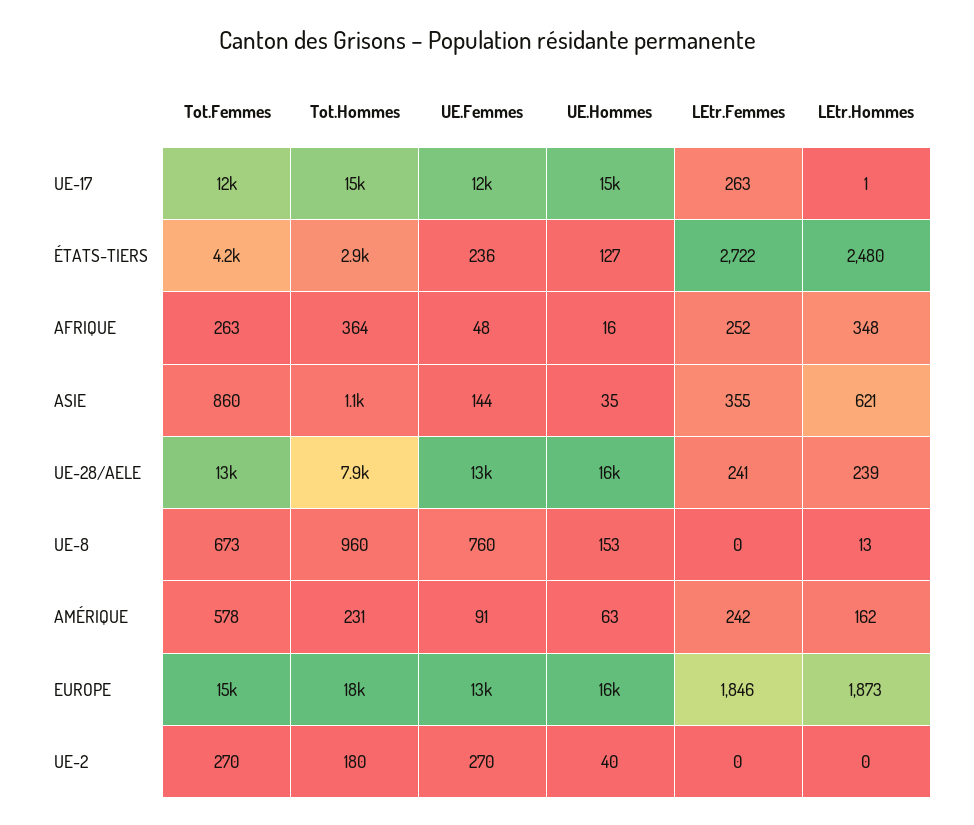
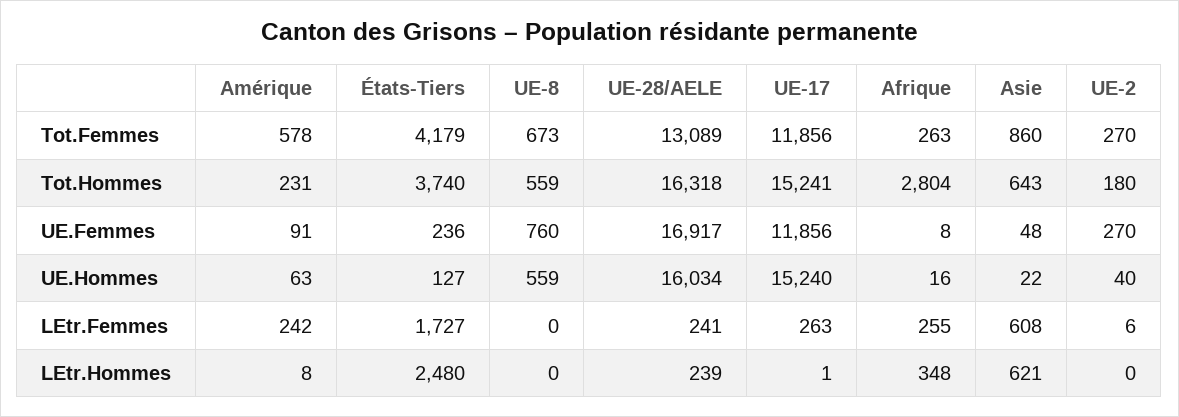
Tot.Hommes, ÉTATS-TIERS: 2900 -> 3740
LEtr.Femmes, ÉTATS-TIERS: 2722 -> 1727
Tot.Hommes, AFRIQUE: 364 -> 2804
UE.Femmes, AFRIQUE: 48 -> 8
LEtr.Femmes, AFRIQUE: 252 -> 255
Tot.Hommes, ASIE: 1100 -> 643
UE.Femmes, ASIE: 144 -> 48
UE.Hommes, ASIE: 35 -> 22
LEtr.Femmes, ASIE: 355 -> 608
Tot.Hommes, UE-28/AELE: 7900 -> 16318
UE.Femmes, UE-28/AELE: 13000 -> 16917
Tot.Hommes, UE-8: 960 -> 559
UE.Hommes, UE-8: 153 -> 559
LEtr.Hommes, UE-8: 13 -> 0
LEtr.Hommes, AMÉRIQUE: 162 -> 8
Tot.Femmes, EUROPE: 15000 -> none
Tot.Hommes, EUROPE: 18000 -> none
UE.Femmes, EUROPE: 13000 -> none
UE.Hommes, EUROPE: 16000 -> none
LEtr.Femmes, EUROPE: 1846 -> none
LEtr.Hommes, EUROPE: 1873 -> none
LEtr.Femmes, UE-2: 0 -> 6

